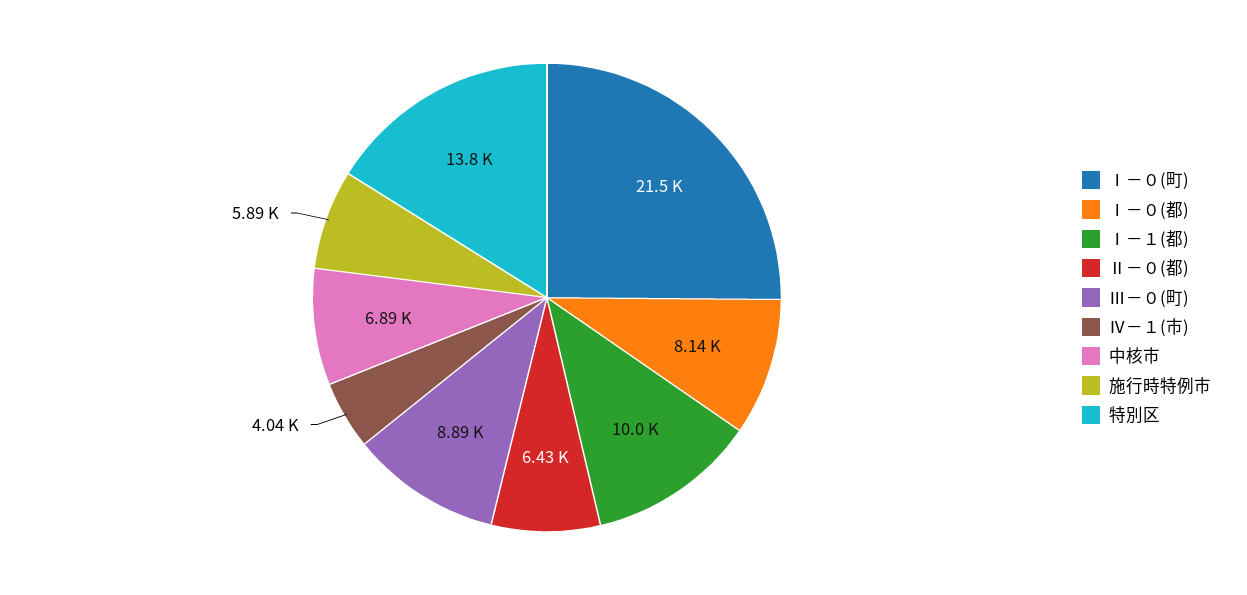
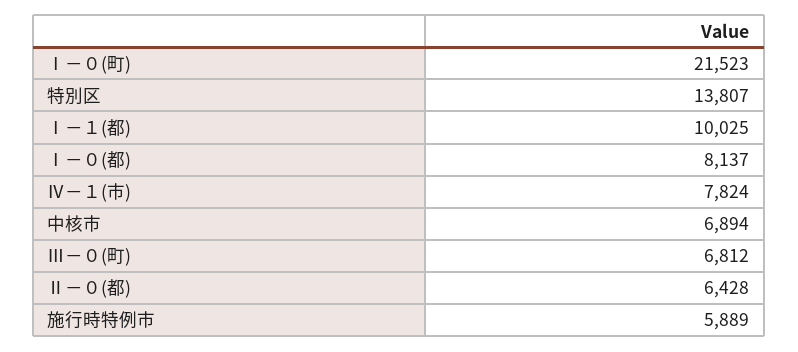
Ⅲ－０(町): 8890 -> 6812
Ⅳ－１(市): 4040 -> 7824

